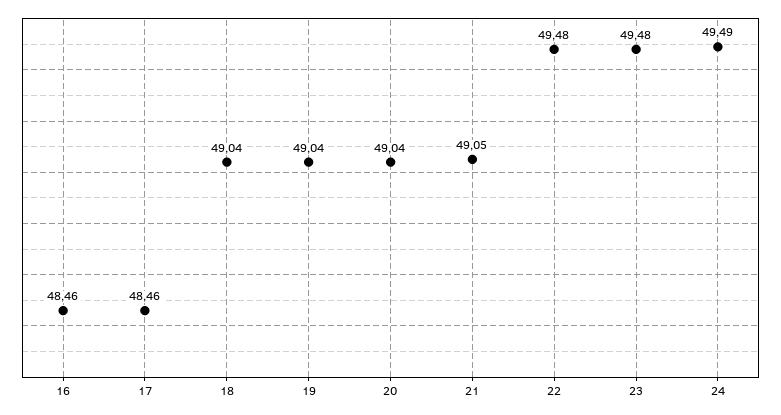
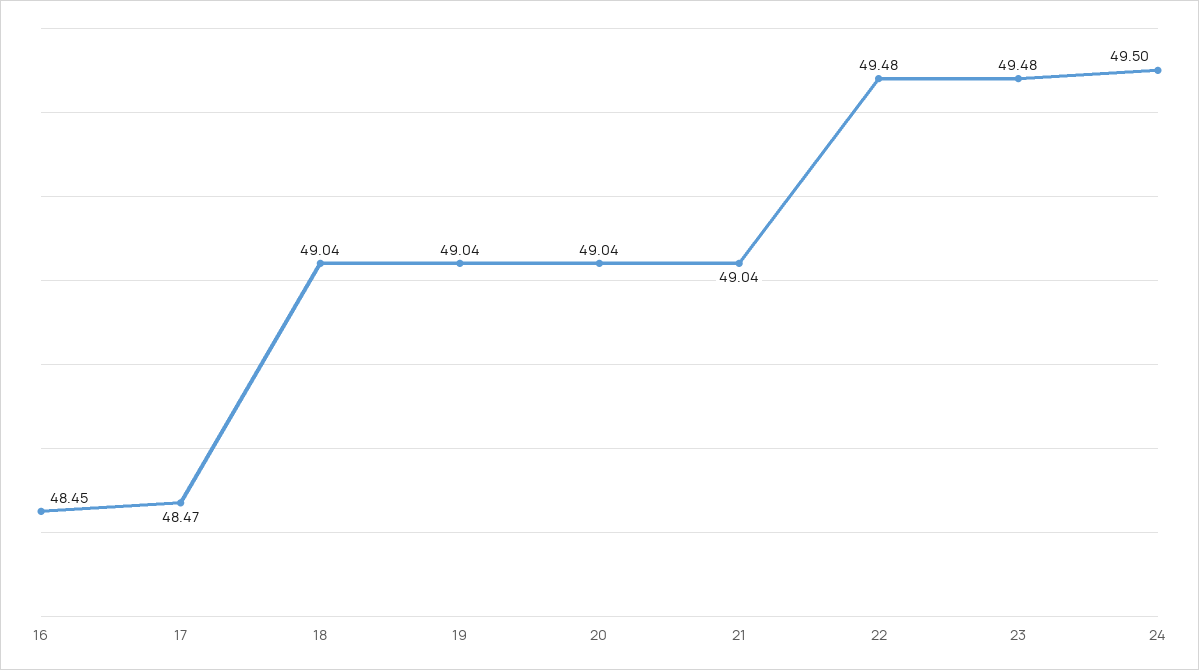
16: 48.46 -> 48.45
17: 48.46 -> 48.47
21: 49.05 -> 49.04
24: 49.49 -> 49.5

